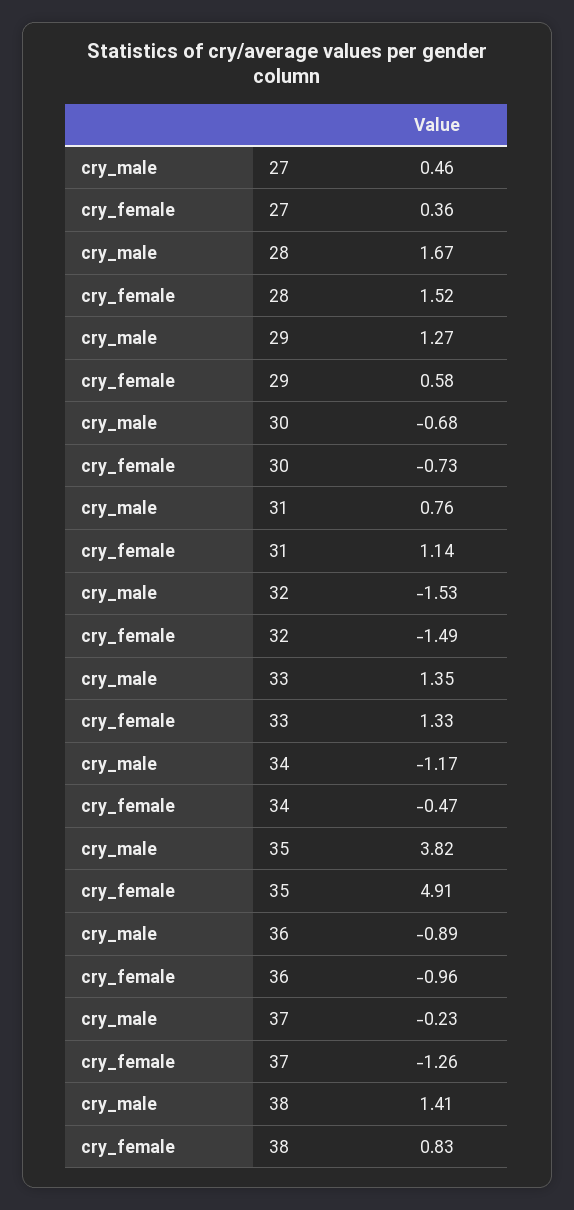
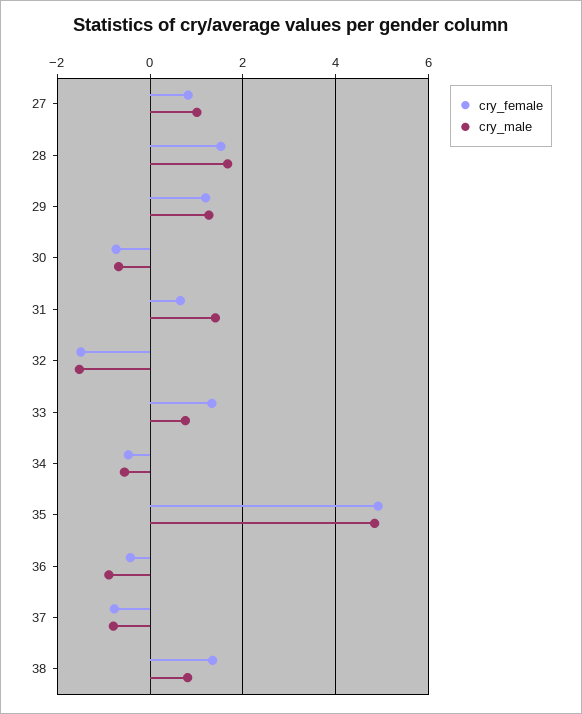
cry_male, 27: 0.46 -> 1
cry_female, 27: 0.36 -> 0.8
cry_female, 29: 0.58 -> 1.2
cry_male, 31: 0.76 -> 1.4
cry_female, 31: 1.14 -> 0.6
cry_male, 33: 1.35 -> 0.8
cry_male, 34: -1.17 -> -0.6
cry_male, 35: 3.82 -> 4.8
cry_female, 36: -0.96 -> -0.4
cry_male, 37: -0.23 -> -0.8
cry_female, 37: -1.26 -> -0.8
cry_male, 38: 1.41 -> 0.8
cry_female, 38: 0.83 -> 1.4

